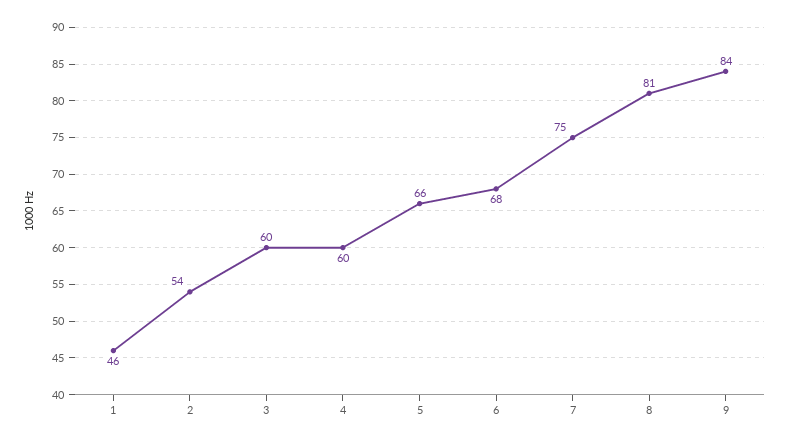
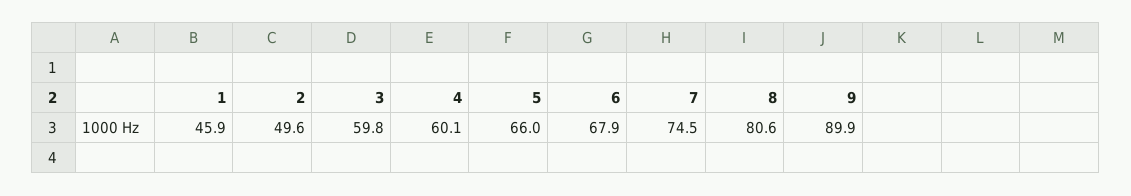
2: 54 -> 49.6
9: 84 -> 89.9

